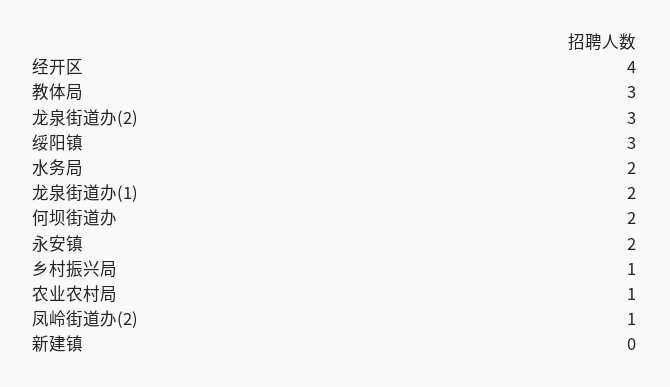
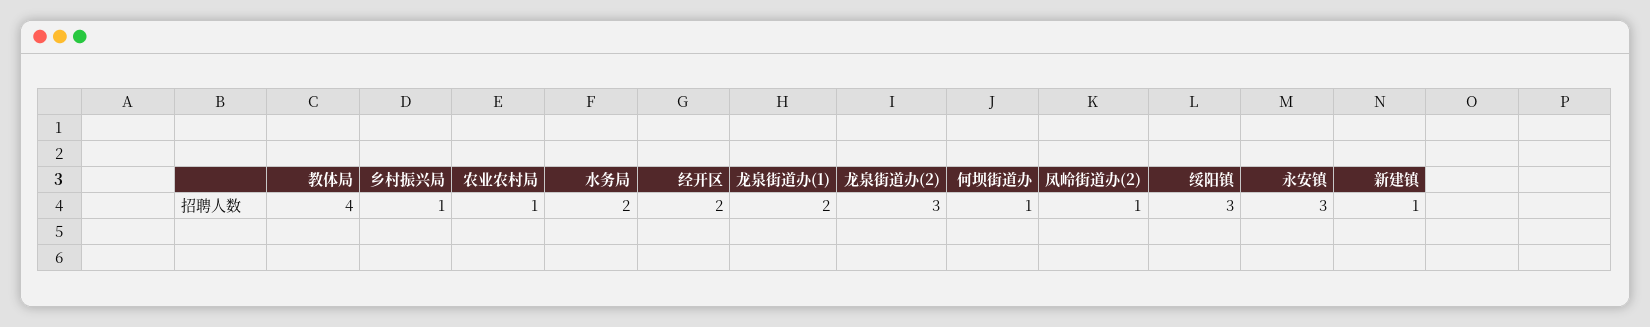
经开区: 4 -> 2
教体局: 3 -> 4
何坝街道办: 2 -> 1
永安镇: 2 -> 3
新建镇: 0 -> 1

